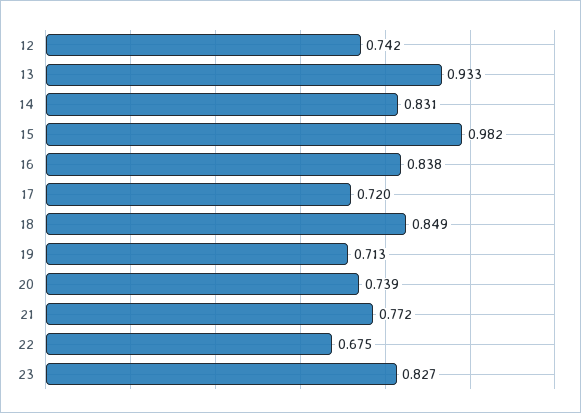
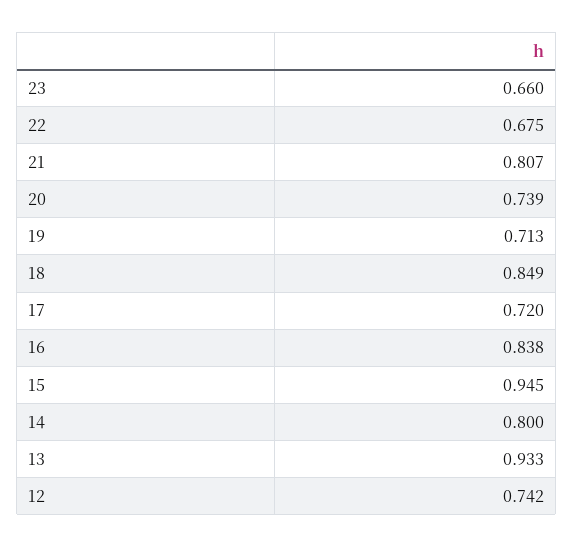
14: 0.831 -> 0.8
15: 0.982 -> 0.945
21: 0.772 -> 0.807
23: 0.827 -> 0.66

